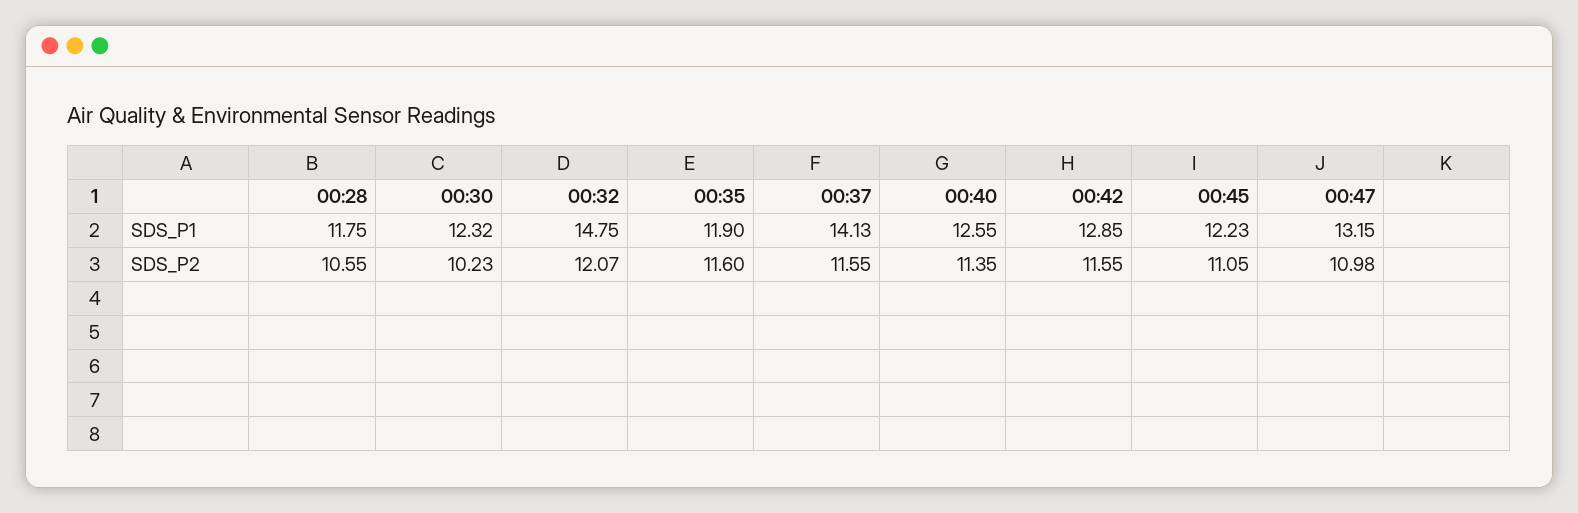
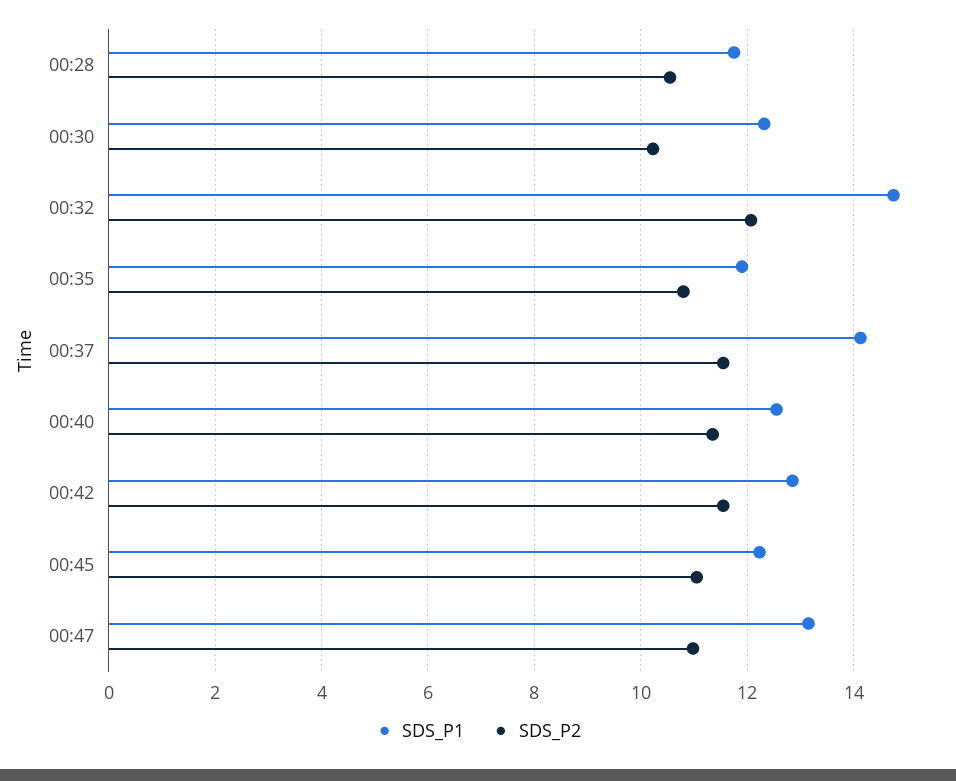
SDS_P2, 00:35: 11.6 -> 10.8

